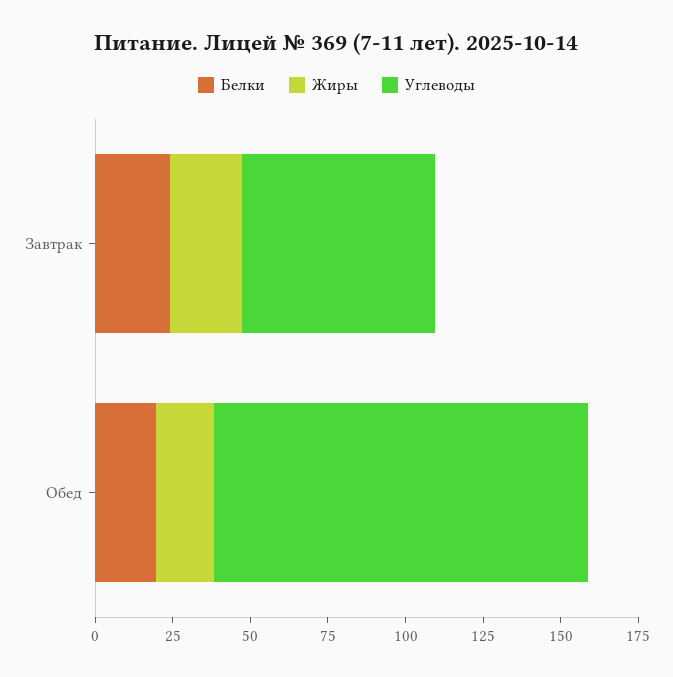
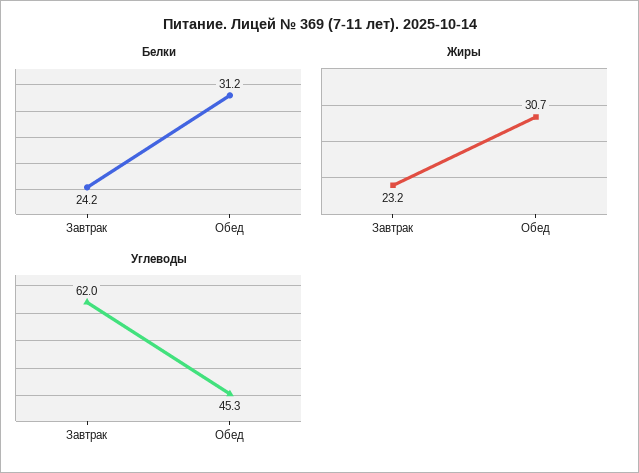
Белки, Обед: 20 -> 31.2
Жиры, Обед: 20 -> 30.7
Углеводы, Обед: 120 -> 45.3

